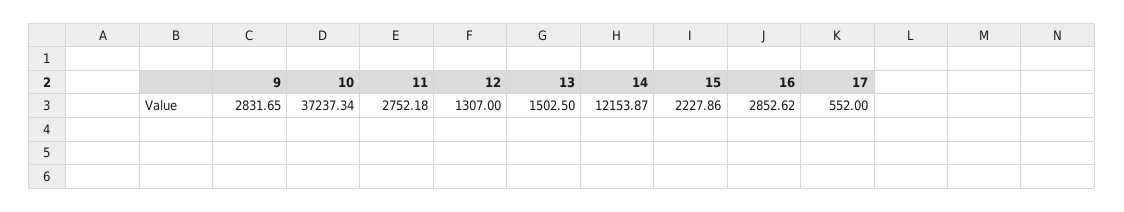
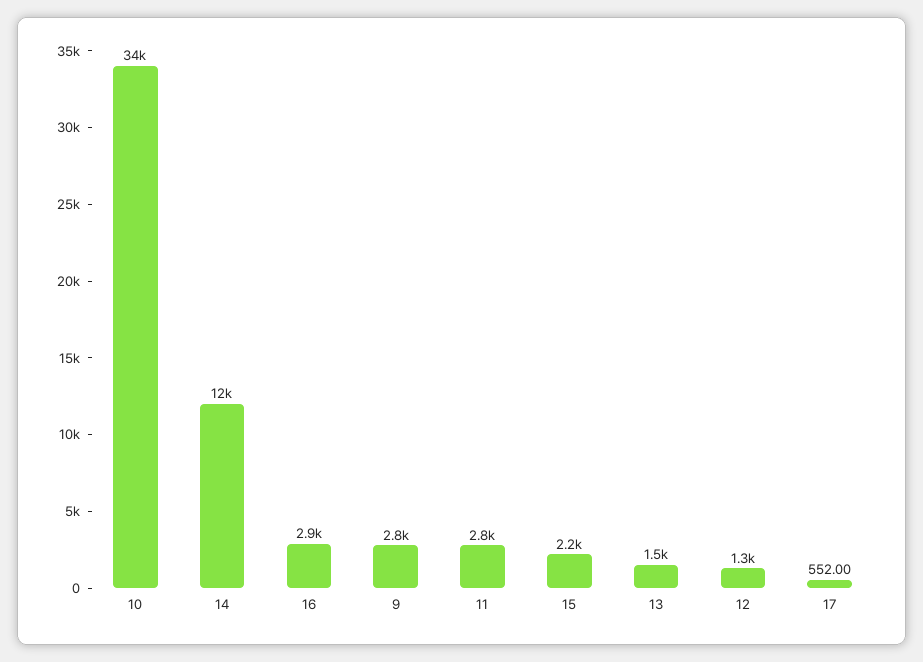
10: 37237.34 -> 34000

